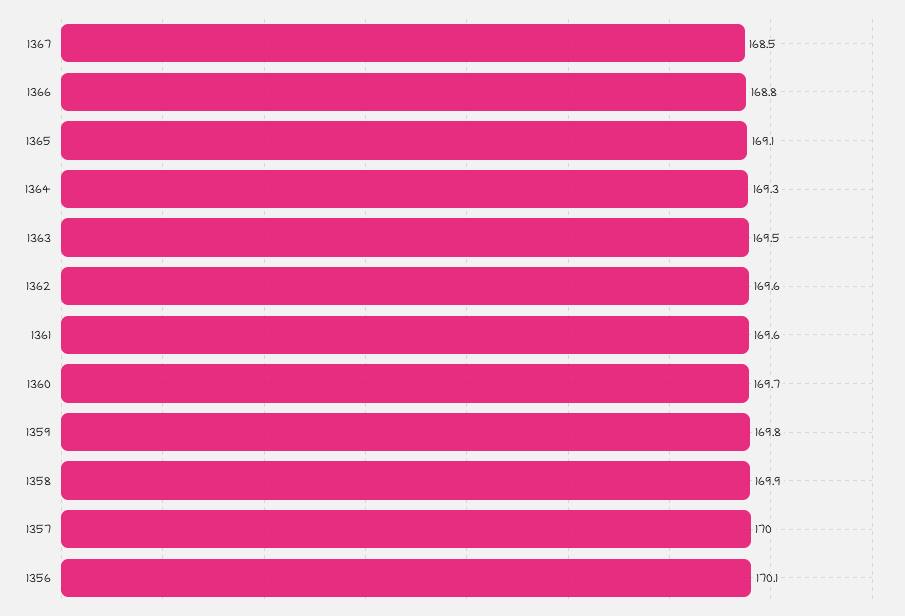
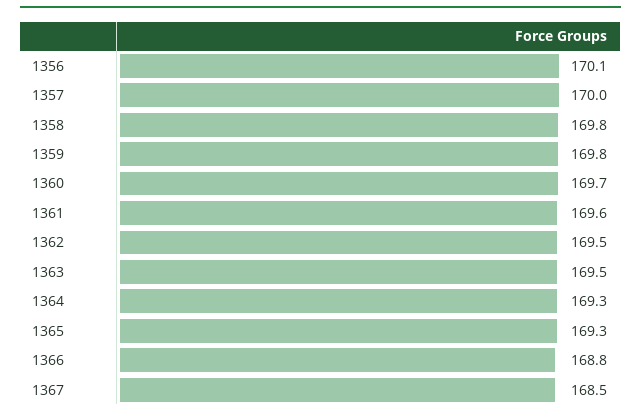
1365: 169.1 -> 169.3
1362: 169.6 -> 169.5
1358: 169.9 -> 169.8

